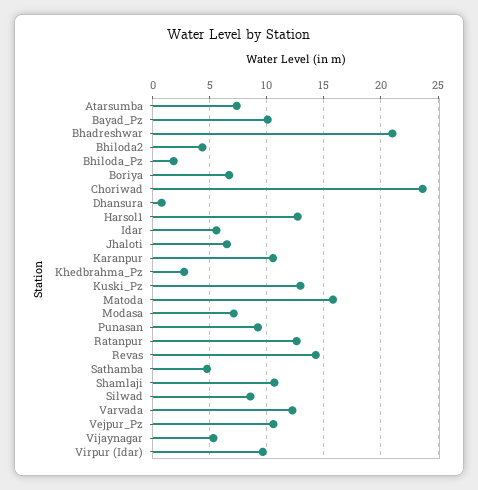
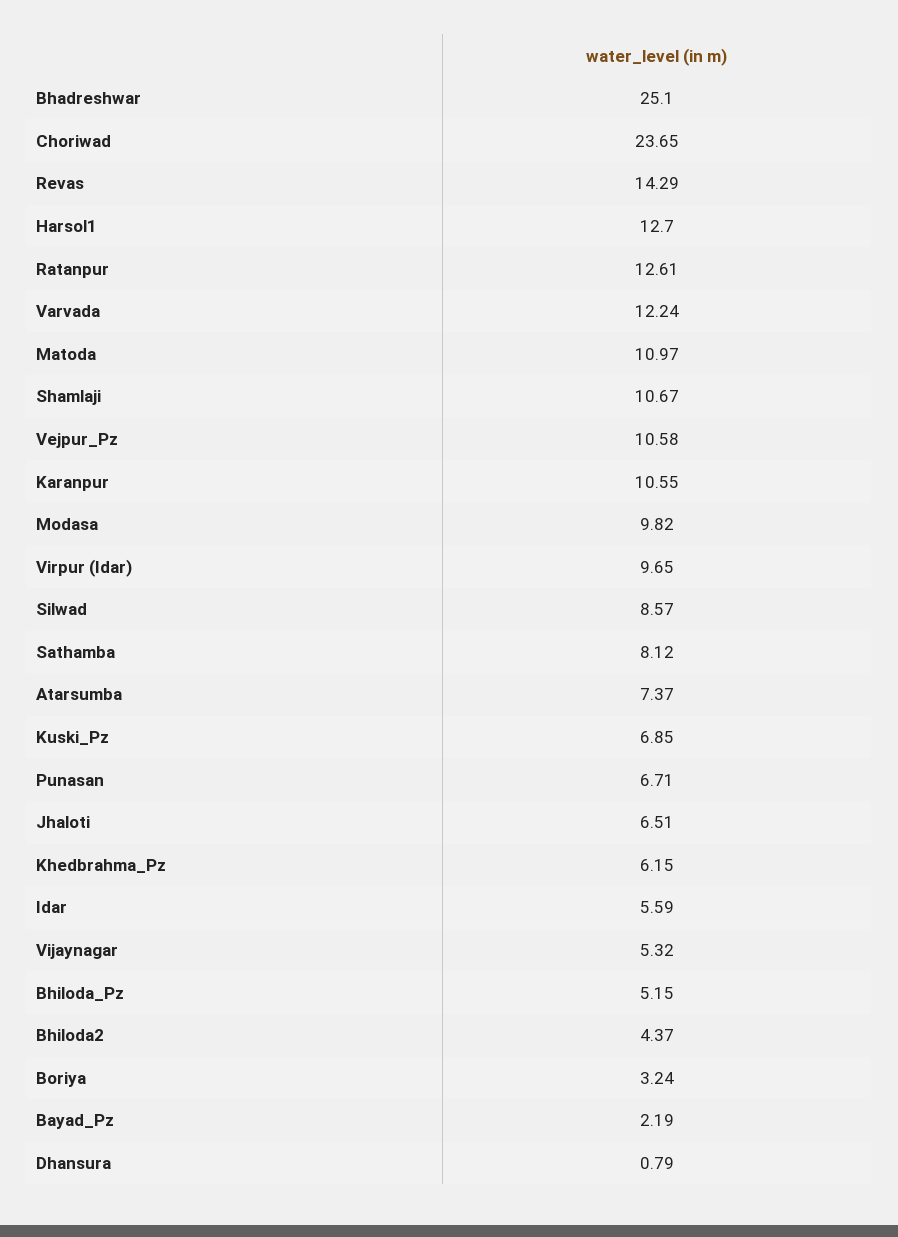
Bayad_Pz: 10 -> 2.19
Bhadreshwar: 21 -> 25.1
Bhiloda_Pz: 2 -> 5.15
Boriya: 7 -> 3.24
Khedbrahma_Pz: 3 -> 6.15
Kuski_Pz: 13 -> 6.85
Matoda: 16 -> 10.97
Modasa: 7 -> 9.82
Punasan: 9 -> 6.71
Sathamba: 5 -> 8.12

